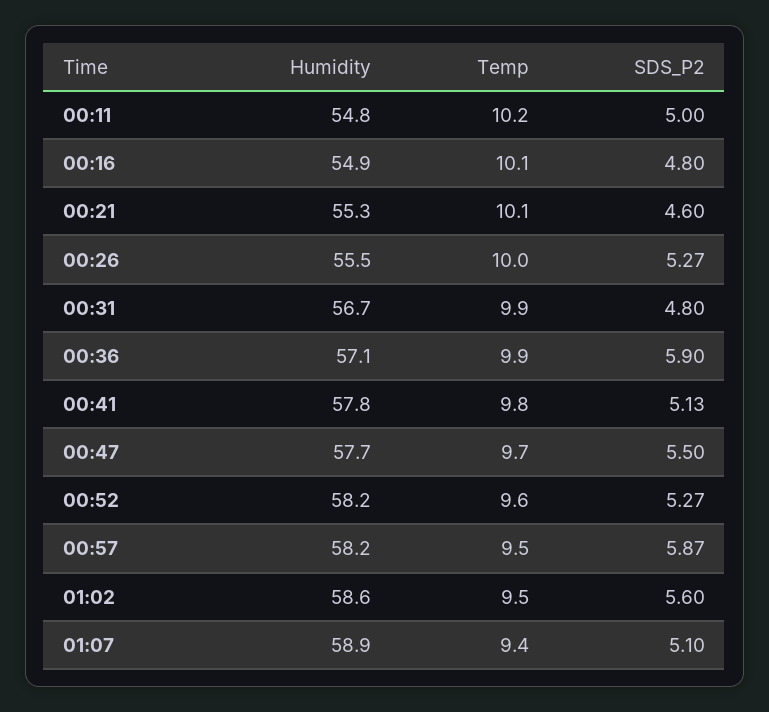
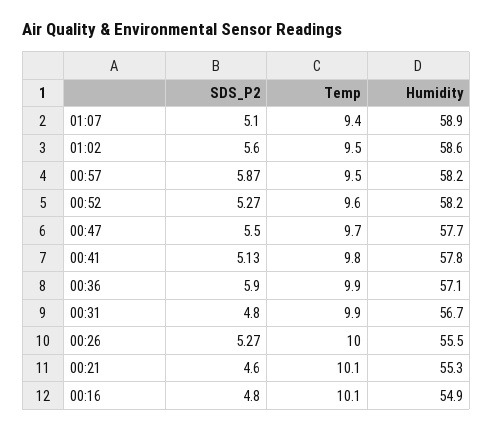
Humidity, 00:11: 54.8 -> none
Temp, 00:11: 10.2 -> none
SDS_P2, 00:11: 5 -> none

